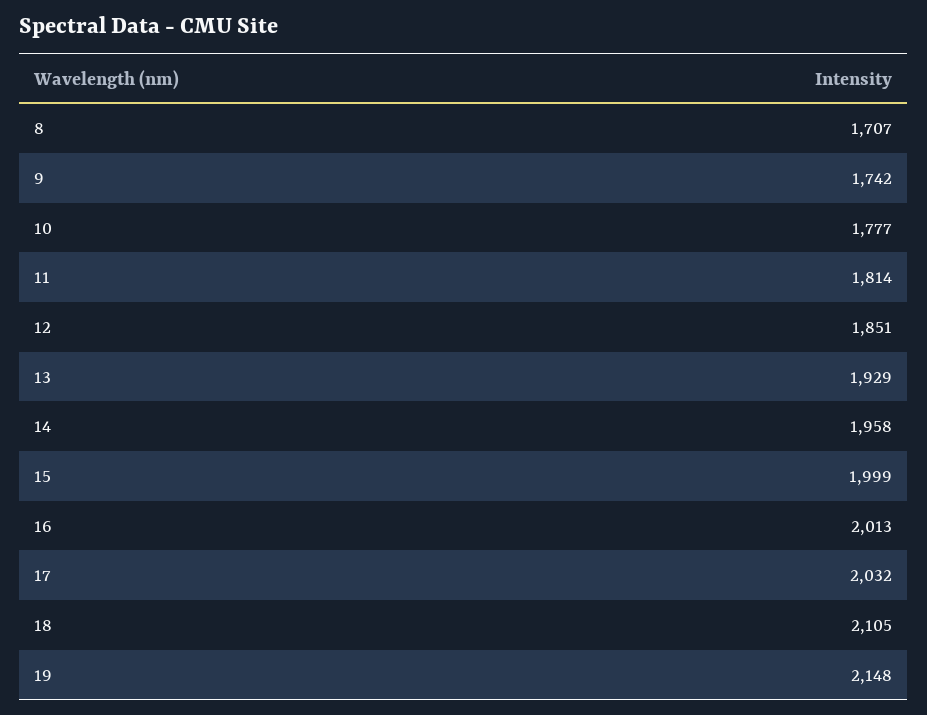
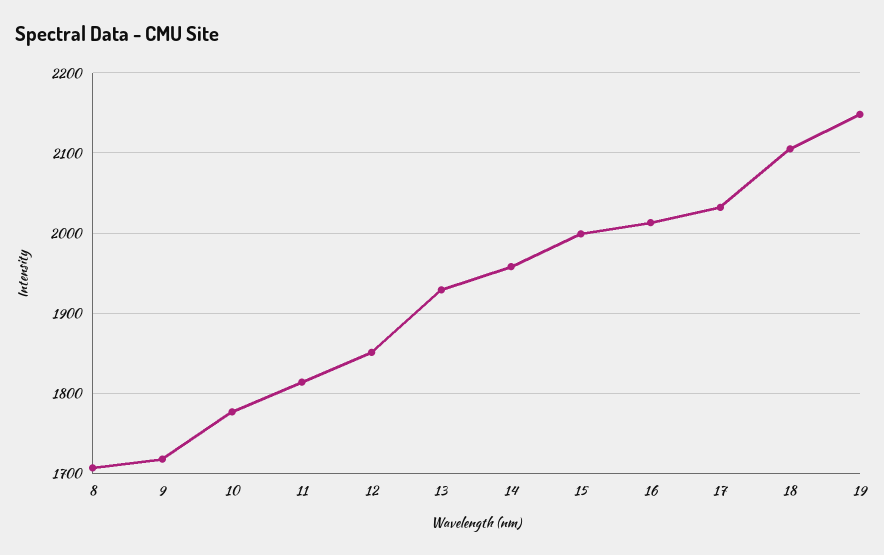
9: 1742 -> 1720

